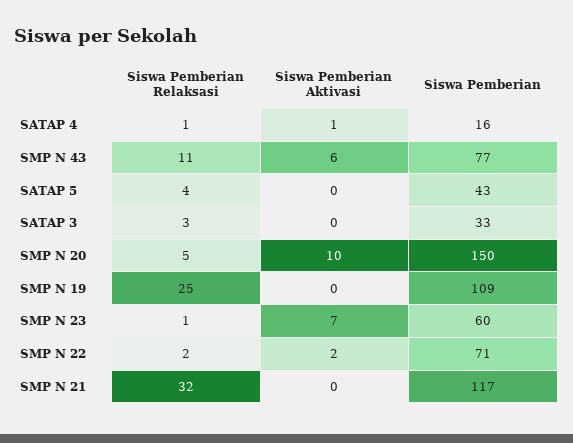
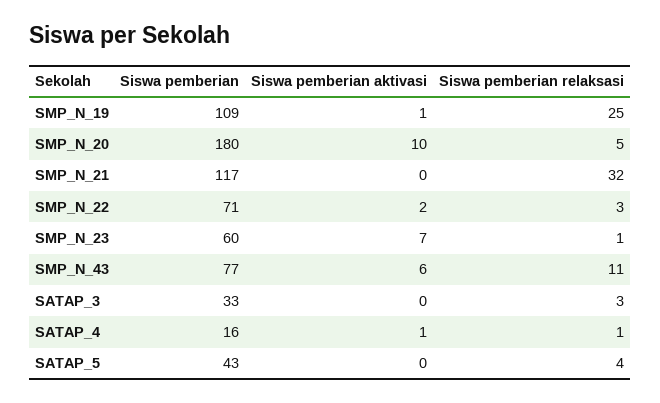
Siswa Pemberian, SMP N 20: 150 -> 180
Siswa Pemberian Aktivasi, SMP N 19: 0 -> 1
Siswa Pemberian Relaksasi, SMP N 22: 2 -> 3

